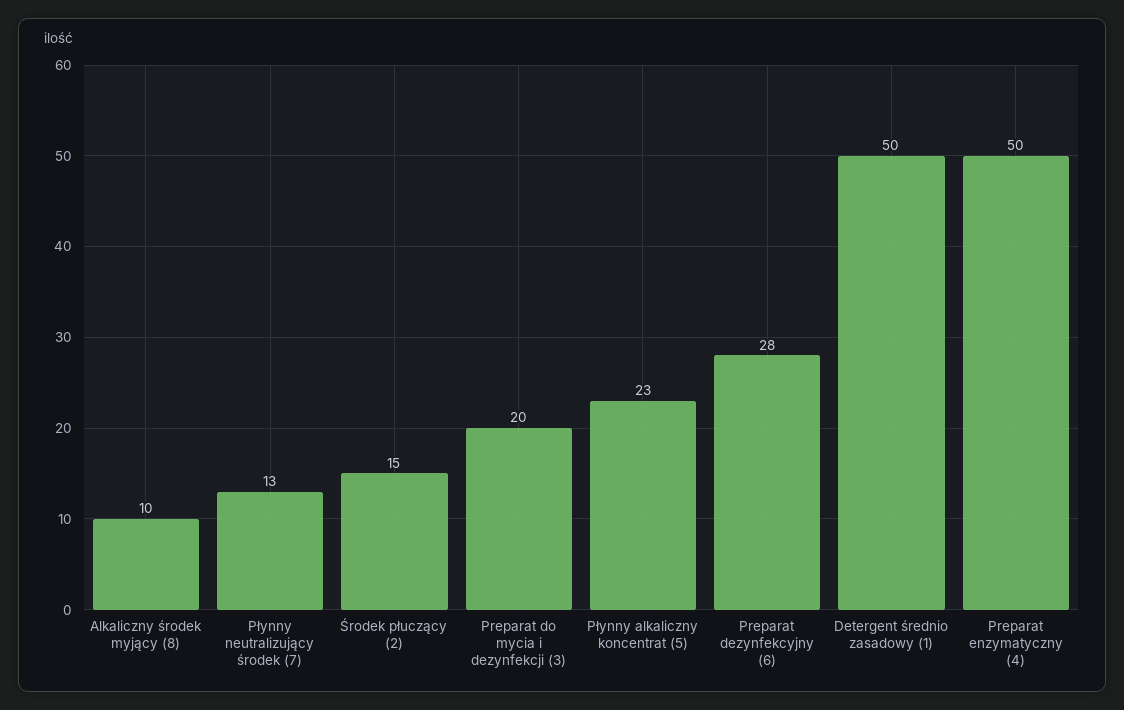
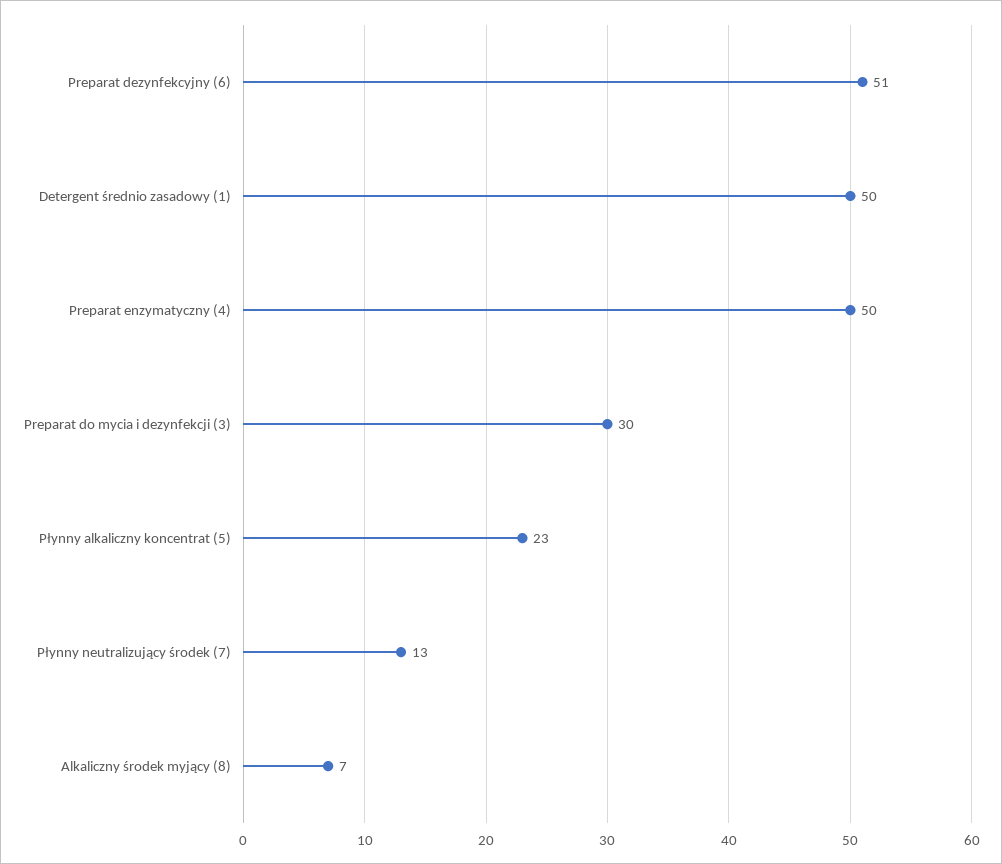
Alkaliczny środek myjący (8): 10 -> 7
Środek płuczący (2): 15 -> none
Preparat do mycia i dezynfekcji (3): 20 -> 30
Preparat dezynfekcyjny (6): 28 -> 51

